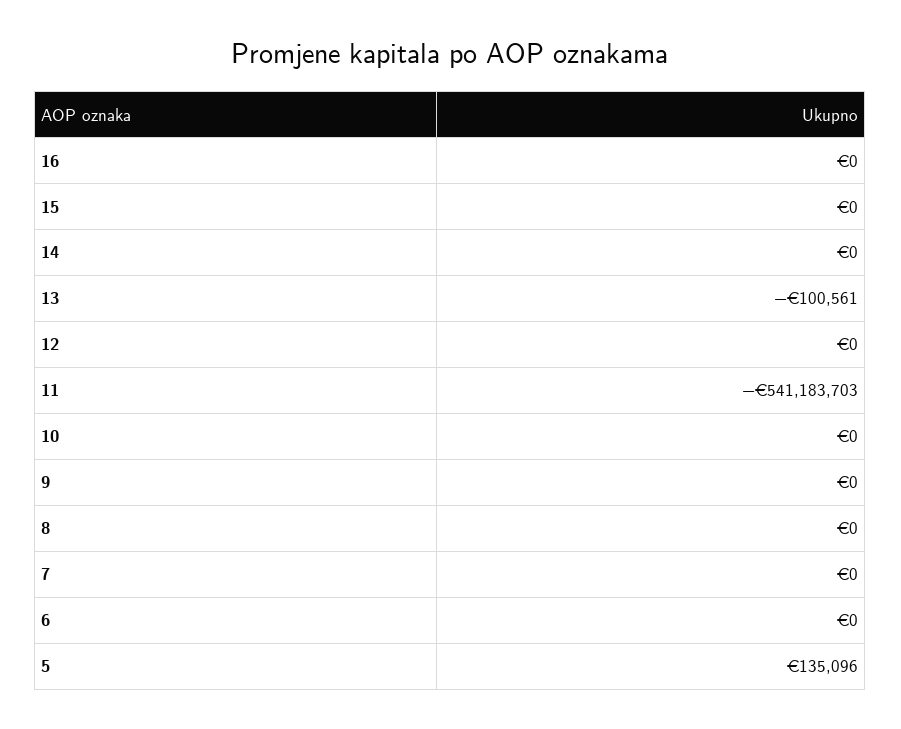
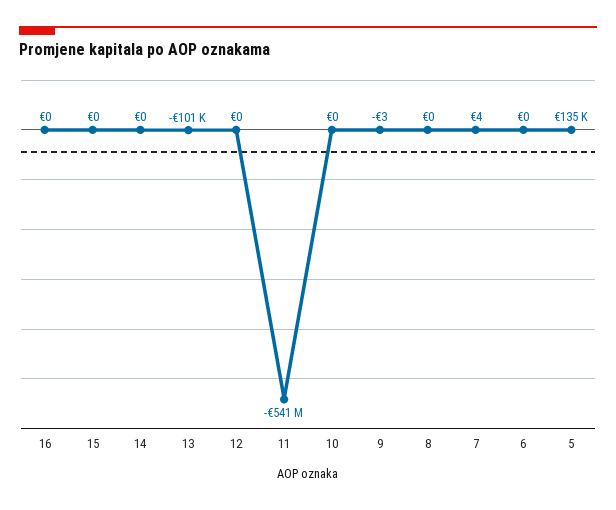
9: 0 -> -3
7: 0 -> 4

